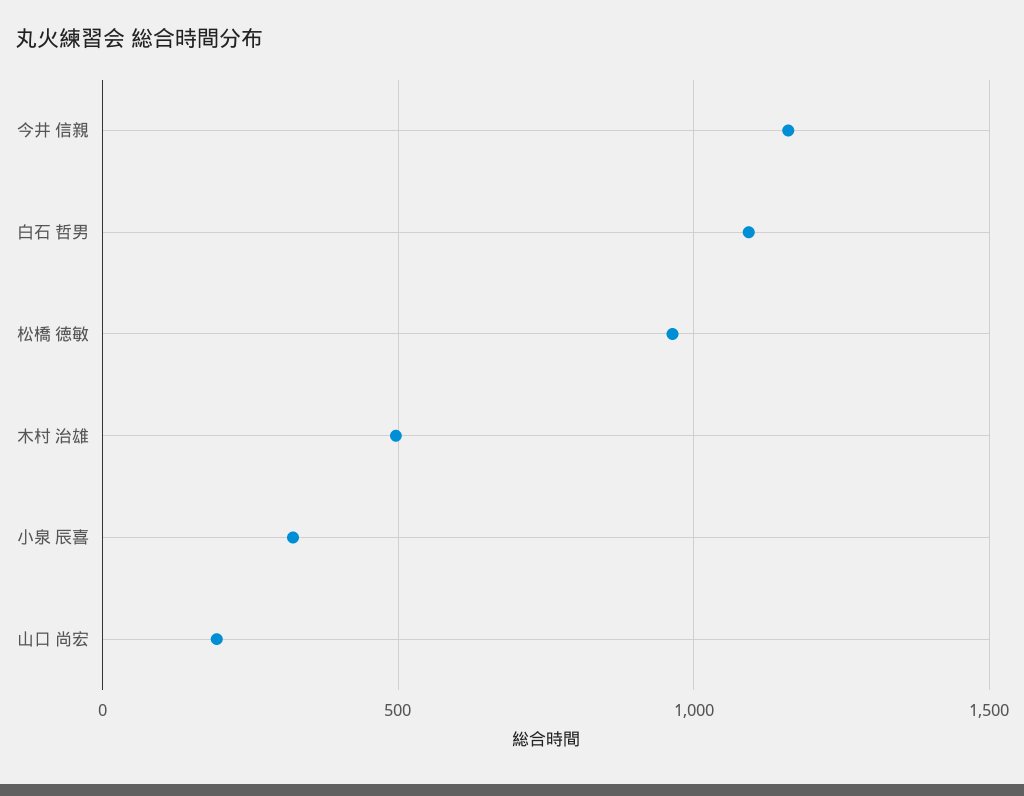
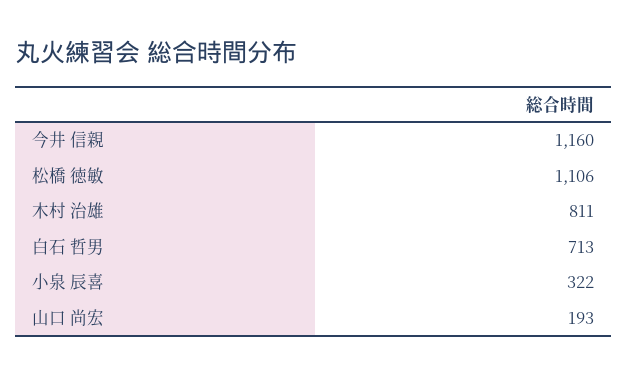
白石 哲男: 1100 -> 713
松橋 徳敏: 950 -> 1106
木村 治雄: 500 -> 811

